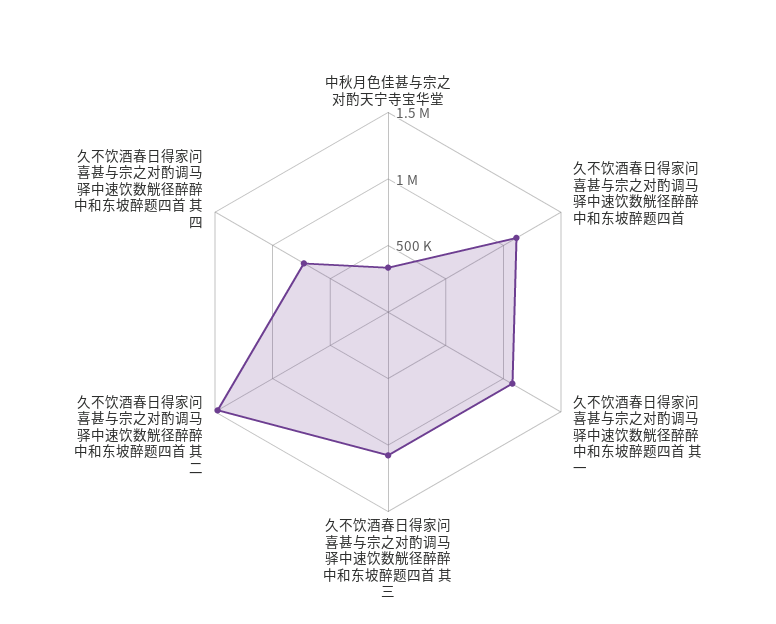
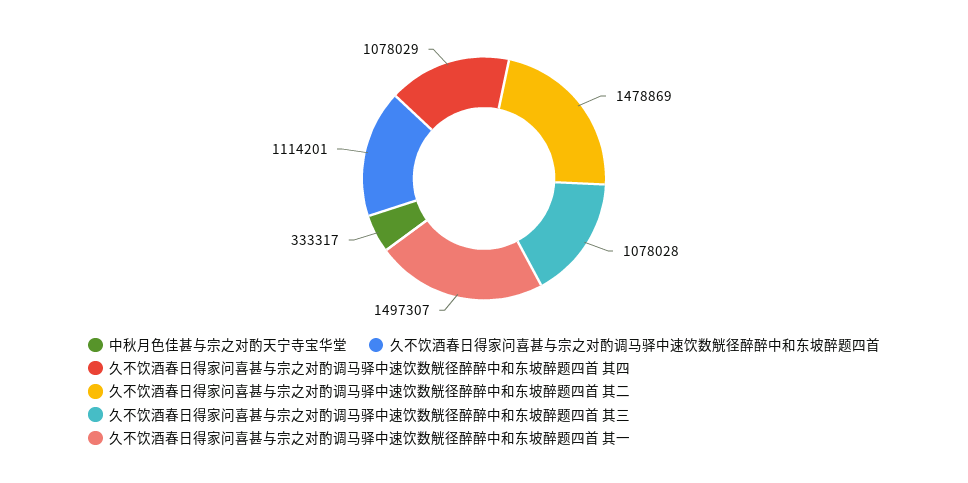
久不饮酒春日得家问喜甚与宗之对酌调马驿中速饮数觥径醉醉中和东坡醉题四首 其一: 1100000 -> 1497307
久不饮酒春日得家问喜甚与宗之对酌调马驿中速饮数觥径醉醉中和东坡醉题四首 其四: 700000 -> 1078029

